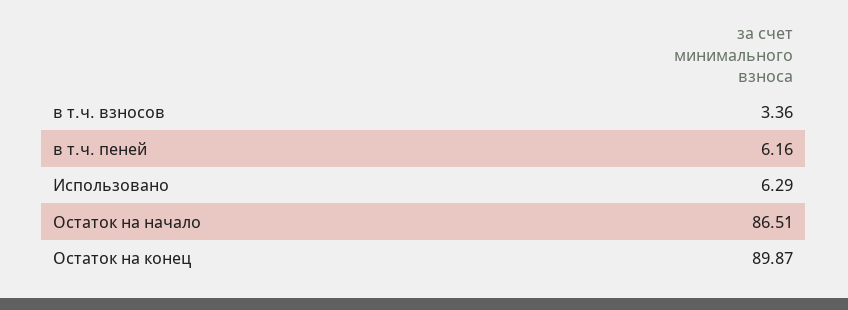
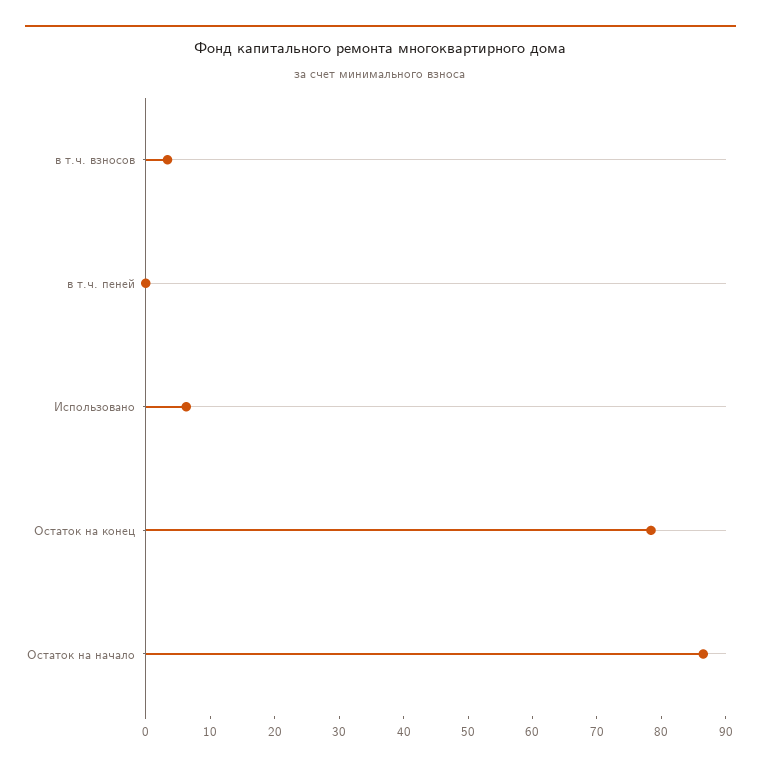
в т.ч. пеней: 6.16 -> 0
Остаток на конец: 89.87 -> 78

